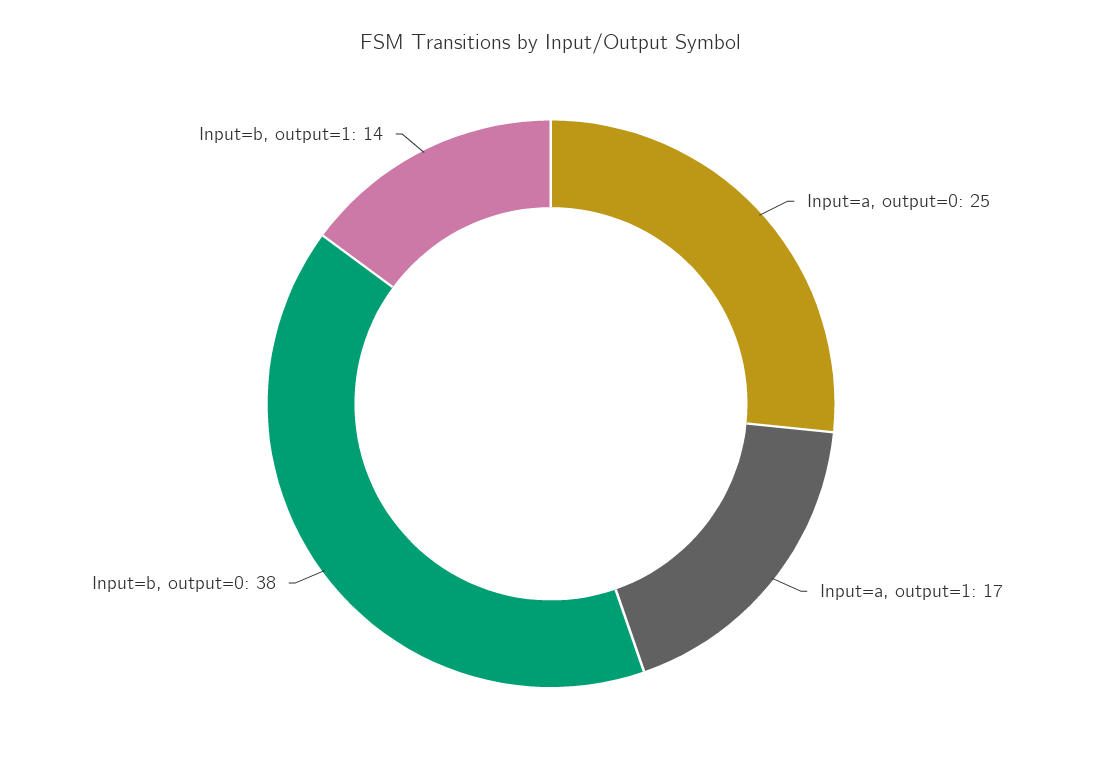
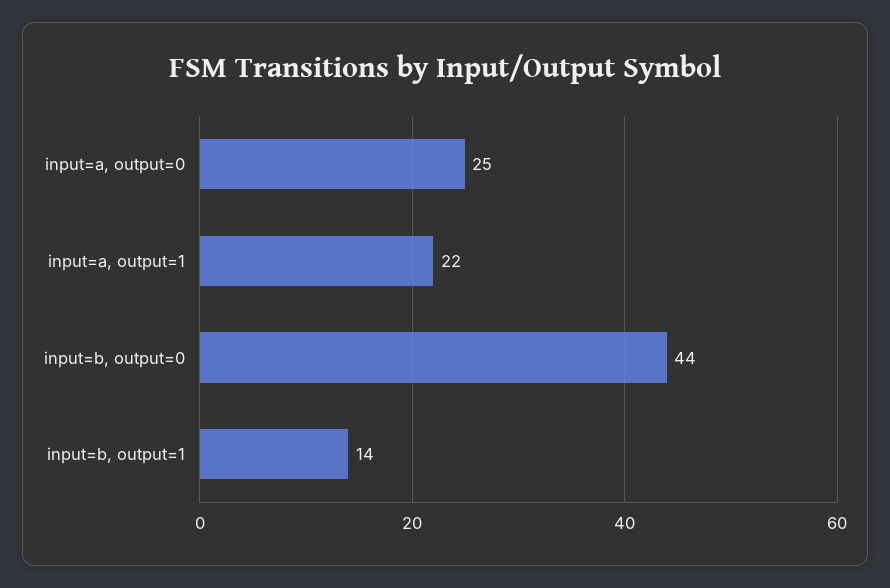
Input=a, output=1: 17 -> 22
Input=b, output=0: 38 -> 44

